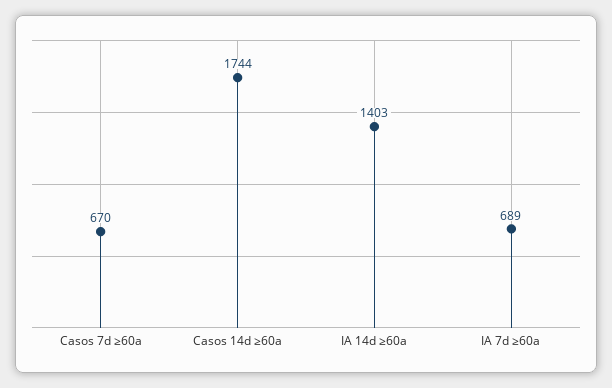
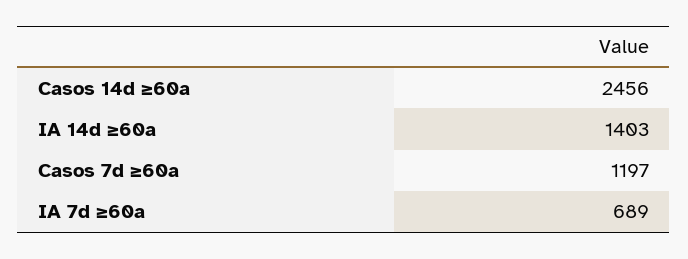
Casos 7d ≥60a: 670 -> 1197
Casos 14d ≥60a: 1744 -> 2456

